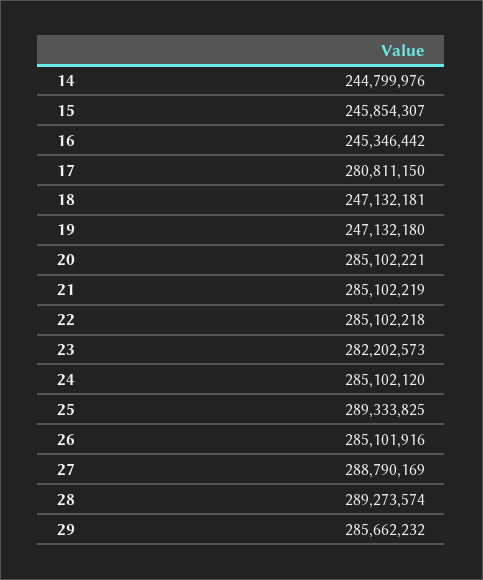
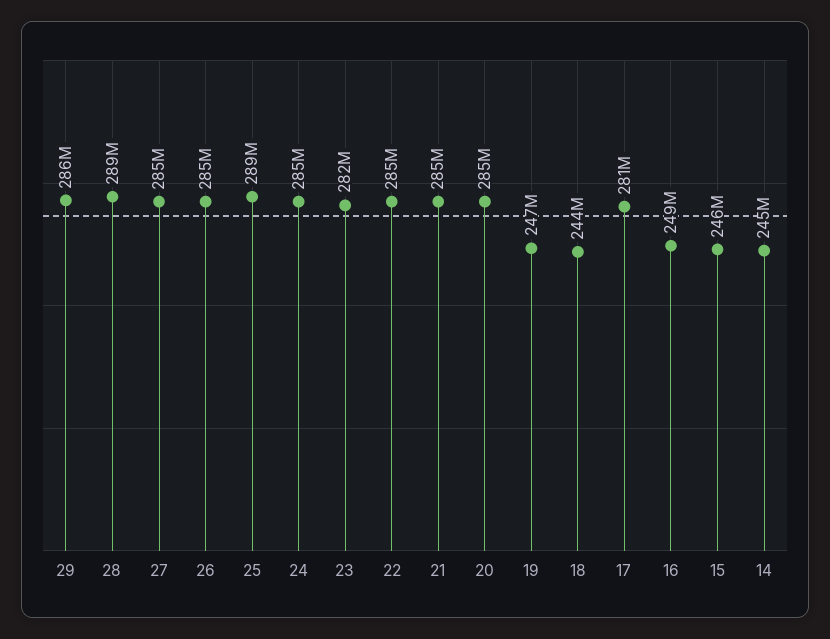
16: 245346442 -> 249000000
18: 247132181 -> 244000000
27: 288790169 -> 285000000

